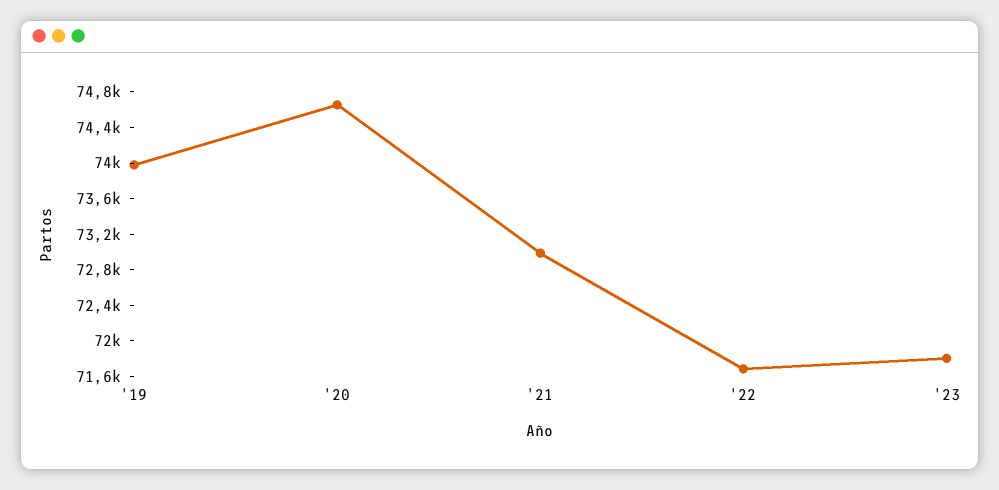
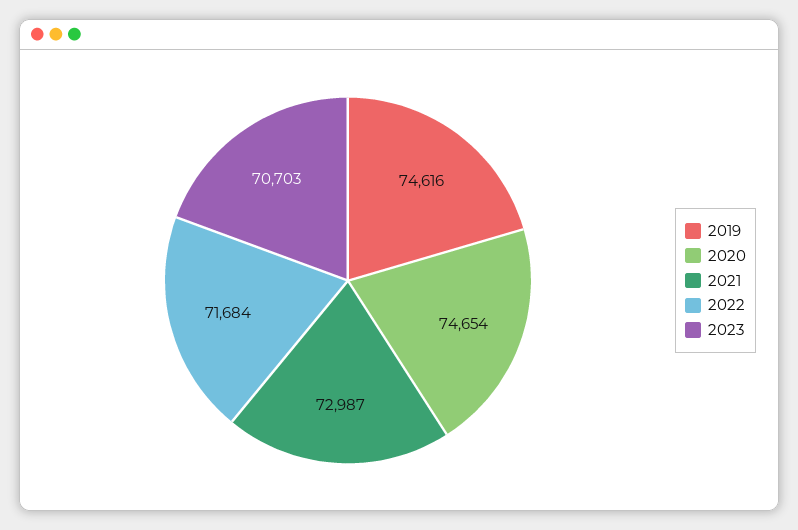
'19: 74000 -> 74616
'23: 71800 -> 70703

